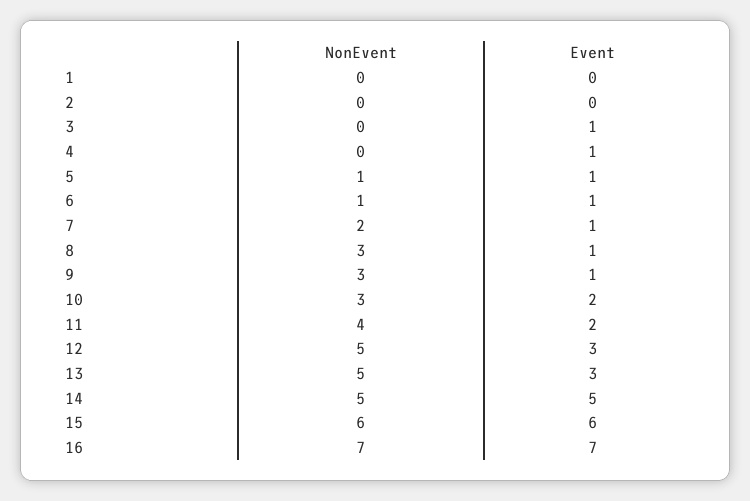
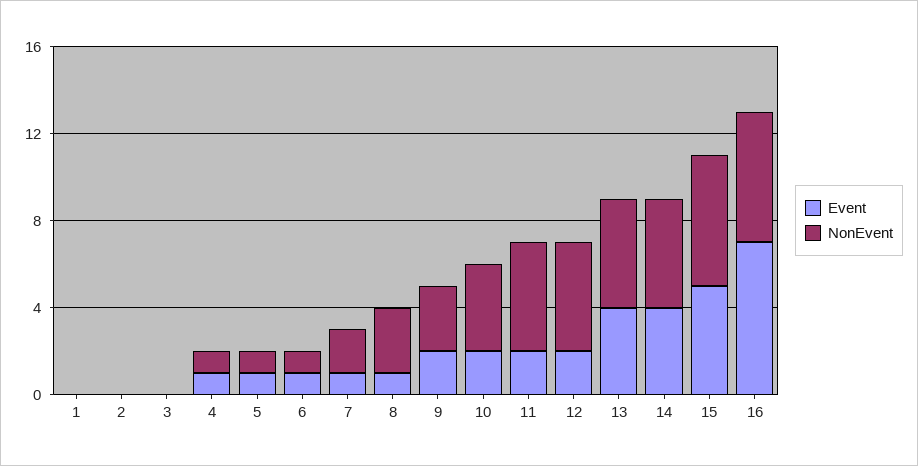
Event, 3: 1 -> 0
NonEvent, 4: 0 -> 1
Event, 9: 1 -> 2
NonEvent, 10: 3 -> 4
NonEvent, 11: 4 -> 5
Event, 12: 3 -> 2
Event, 13: 3 -> 4
Event, 14: 5 -> 4
Event, 15: 6 -> 5
NonEvent, 16: 7 -> 6

